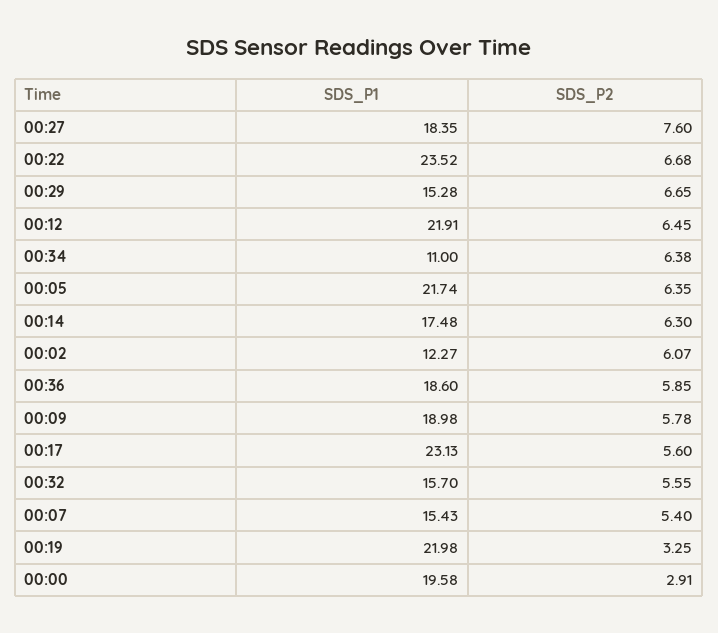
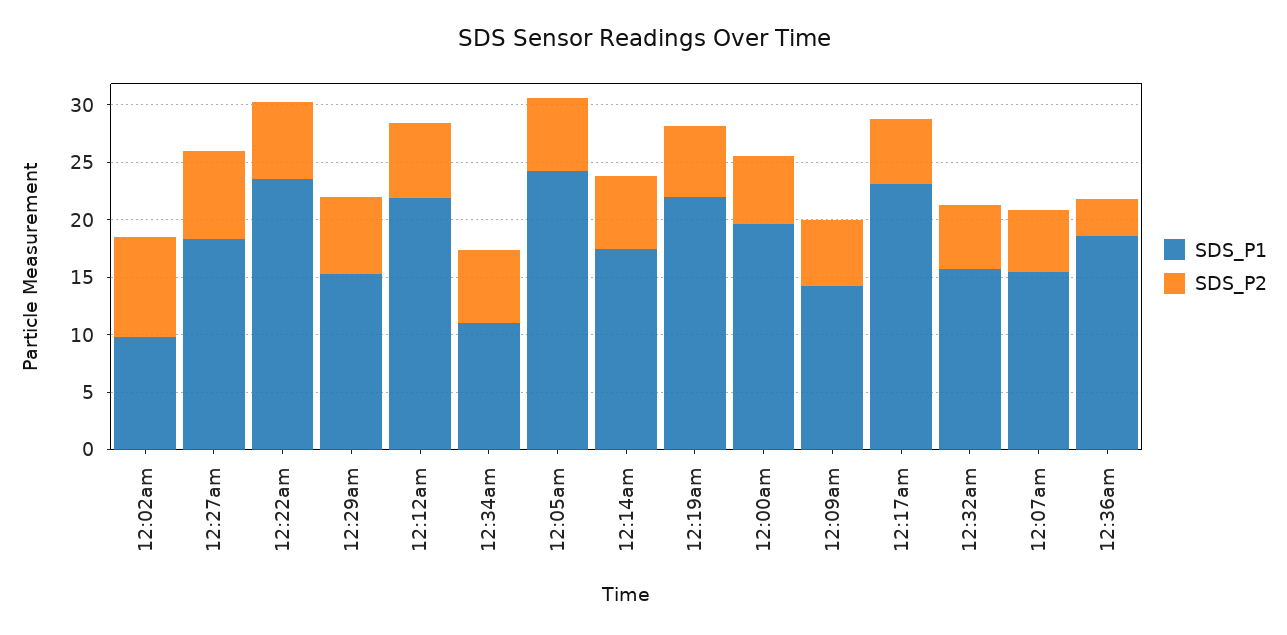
SDS_P1, 00:05: 21.74 -> 24
SDS_P1, 00:02: 12.27 -> 10
SDS_P2, 00:02: 6.07 -> 9
SDS_P2, 00:36: 5.85 -> 3
SDS_P1, 00:09: 18.98 -> 14
SDS_P2, 00:19: 3.25 -> 6
SDS_P2, 00:00: 2.91 -> 6

